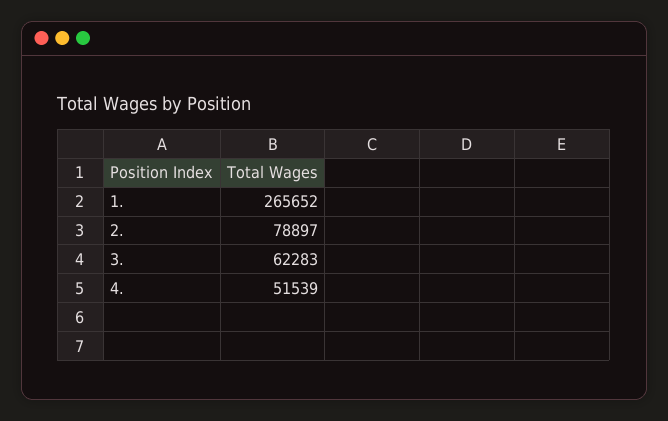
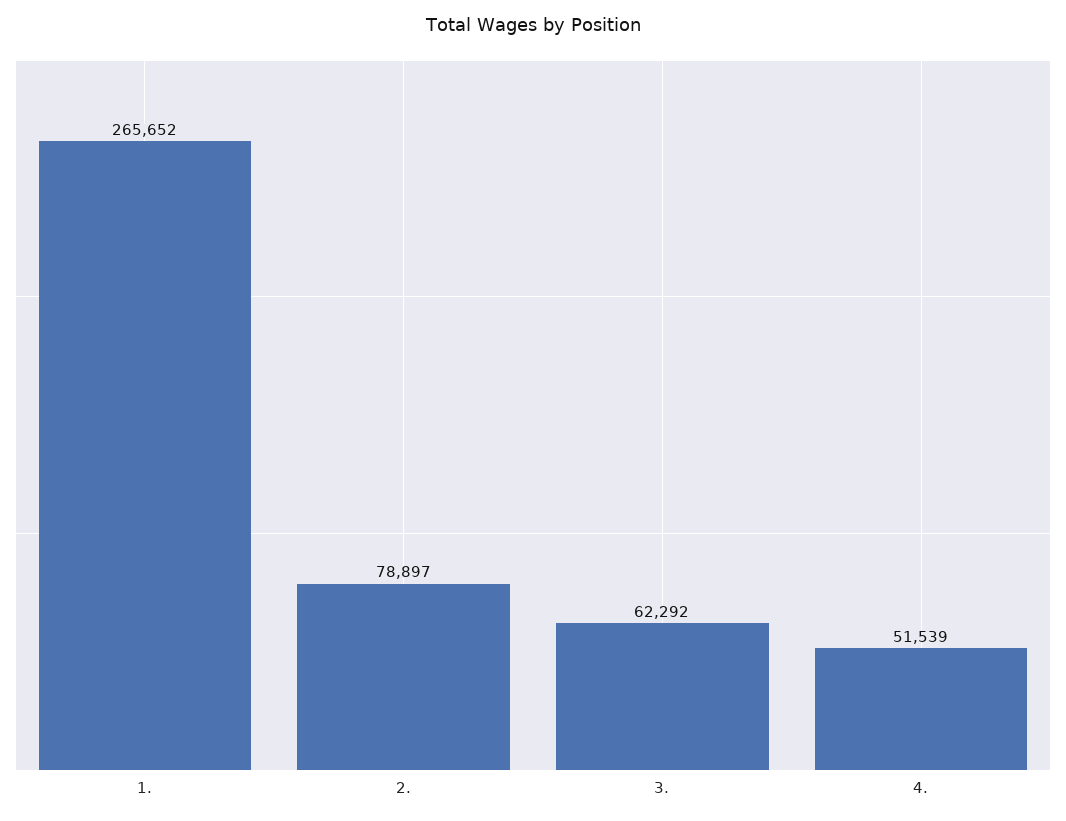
3.: 62283 -> 62292

